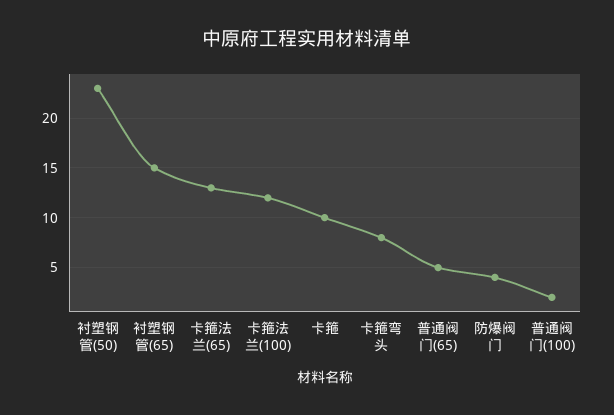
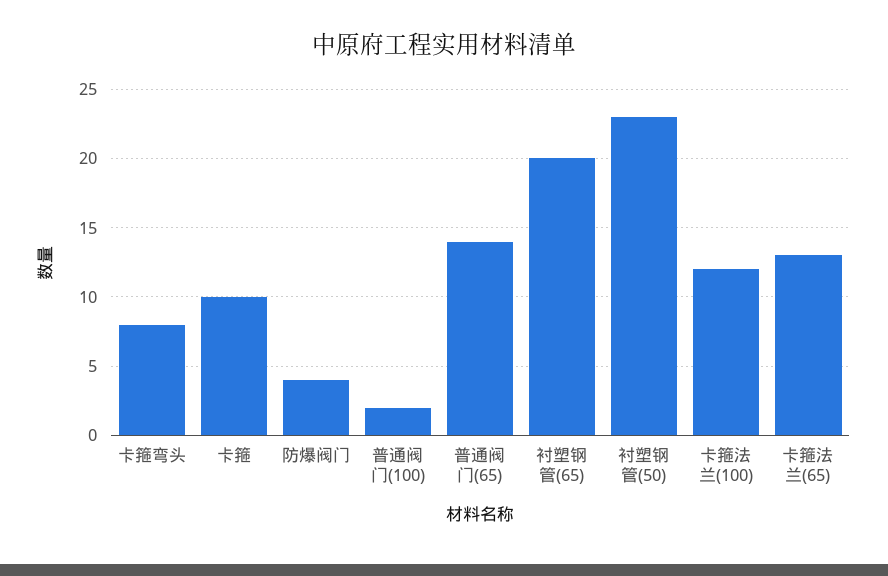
衬塑钢管(65): 15 -> 20
普通阀门(65): 5 -> 14

